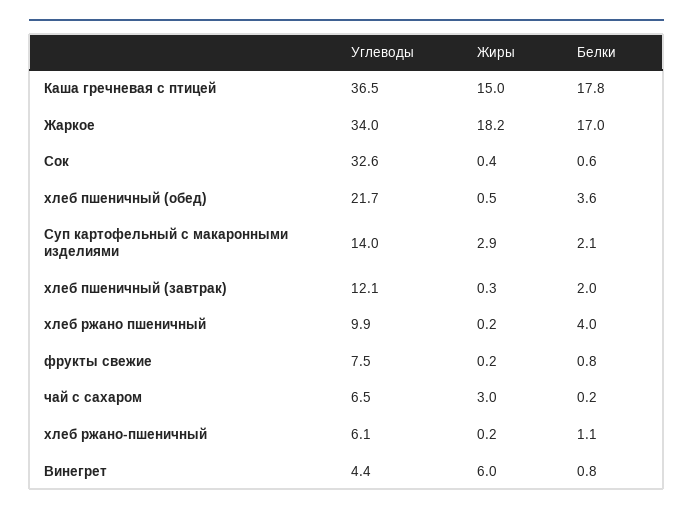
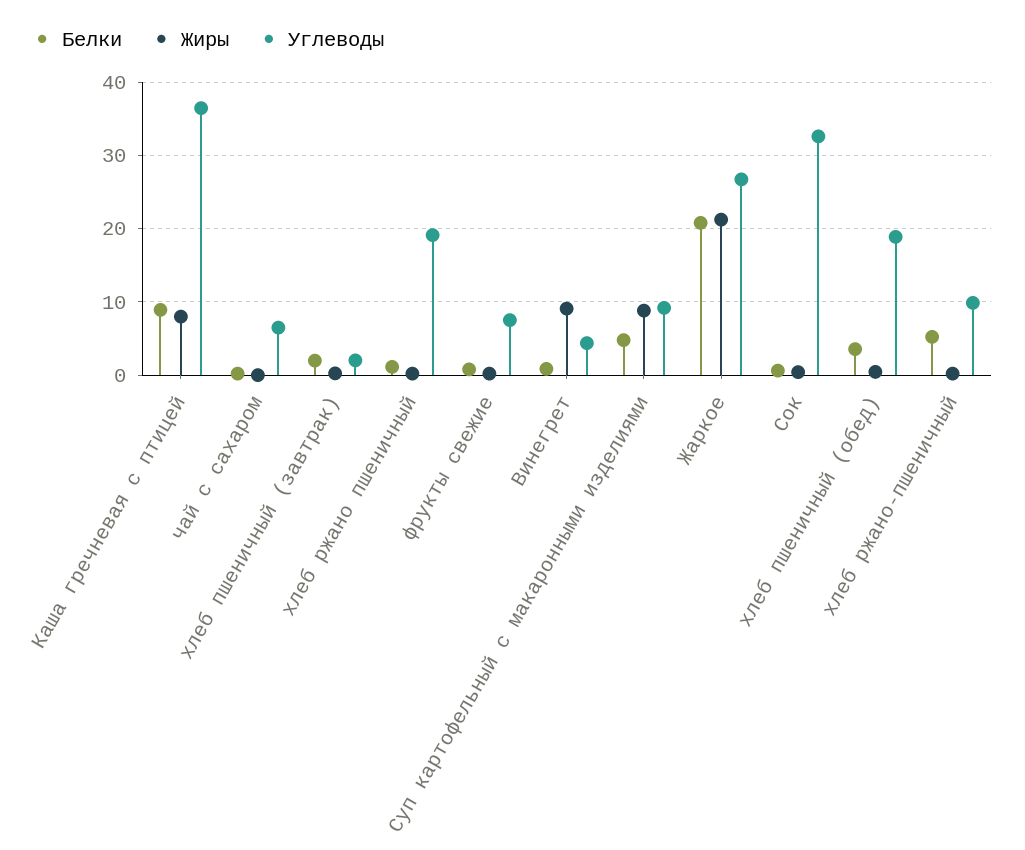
Жиры, Каша гречневая с птицей: 15 -> 8
Белки, Каша гречневая с птицей: 17.8 -> 9
Углеводы, Жаркое: 34 -> 27
Жиры, Жаркое: 18.2 -> 21
Белки, Жаркое: 17 -> 21
Углеводы, хлеб пшеничный (обед): 21.7 -> 19
Углеводы, Суп картофельный с макаронными изделиями: 14 -> 9
Жиры, Суп картофельный с макаронными изделиями: 2.9 -> 9
Белки, Суп картофельный с макаронными изделиями: 2.1 -> 5
Углеводы, хлеб пшеничный (завтрак): 12.1 -> 2
Углеводы, хлеб ржано пшеничный: 9.9 -> 19
Белки, хлеб ржано пшеничный: 4 -> 1
Жиры, чай с сахаром: 3 -> 0
Углеводы, хлеб ржано-пшеничный: 6.1 -> 10
Белки, хлеб ржано-пшеничный: 1.1 -> 5
Жиры, Винегрет: 6 -> 9

